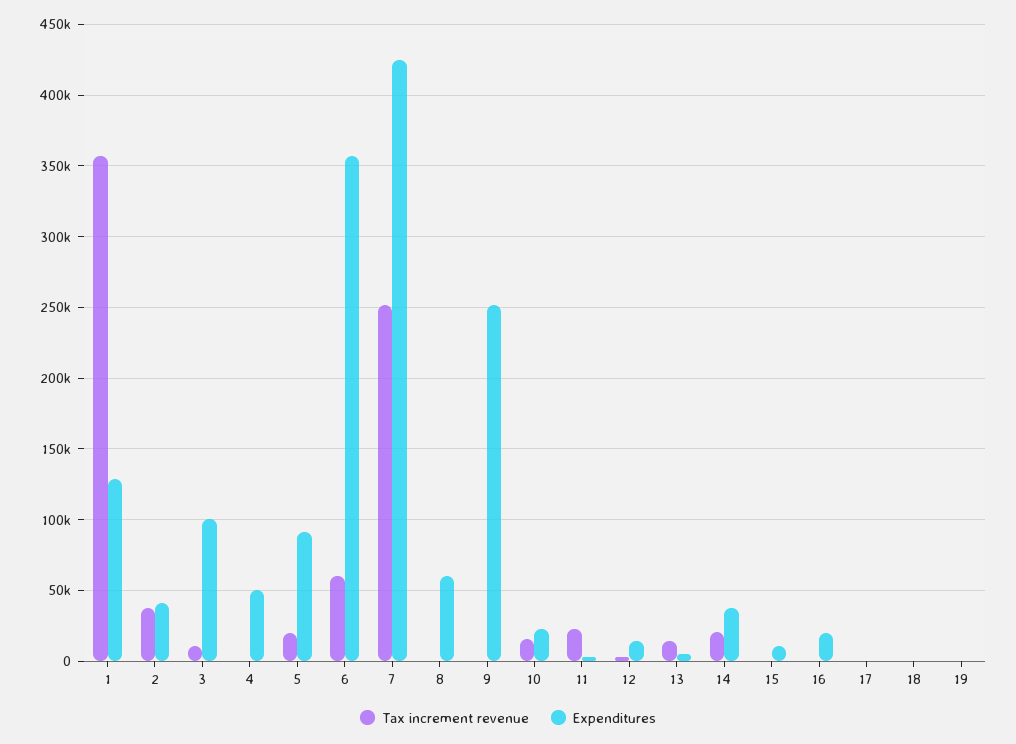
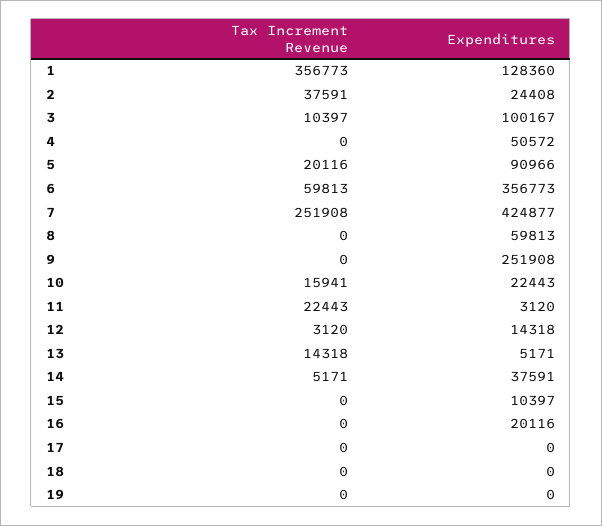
Expenditures, 2: 40000 -> 24408
Tax increment revenue, 14: 20000 -> 5171

